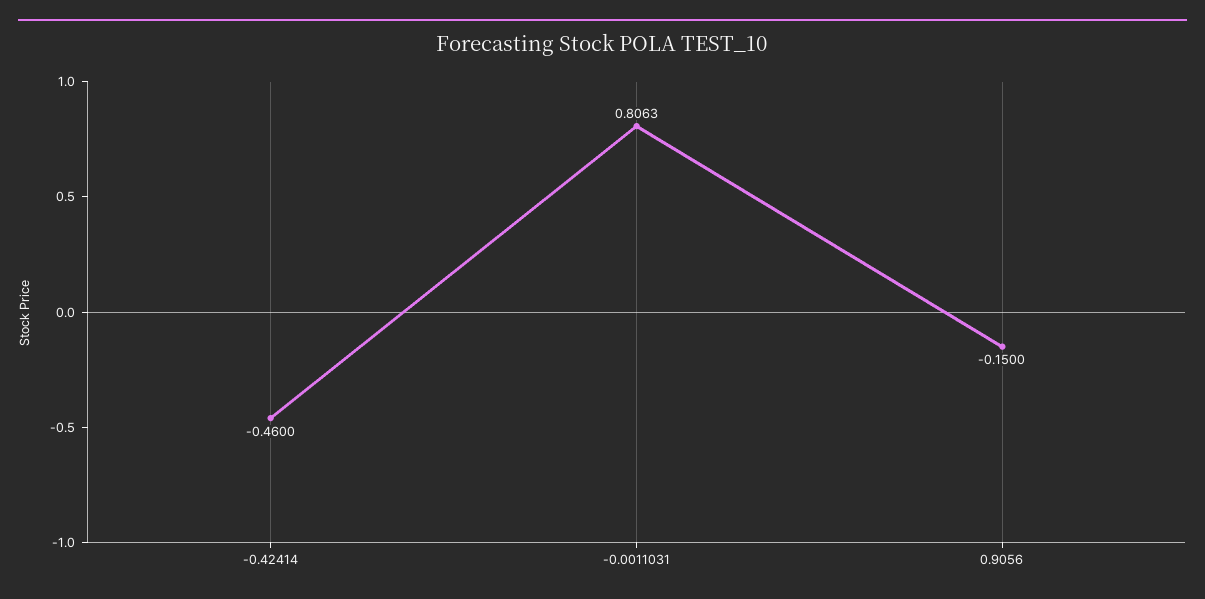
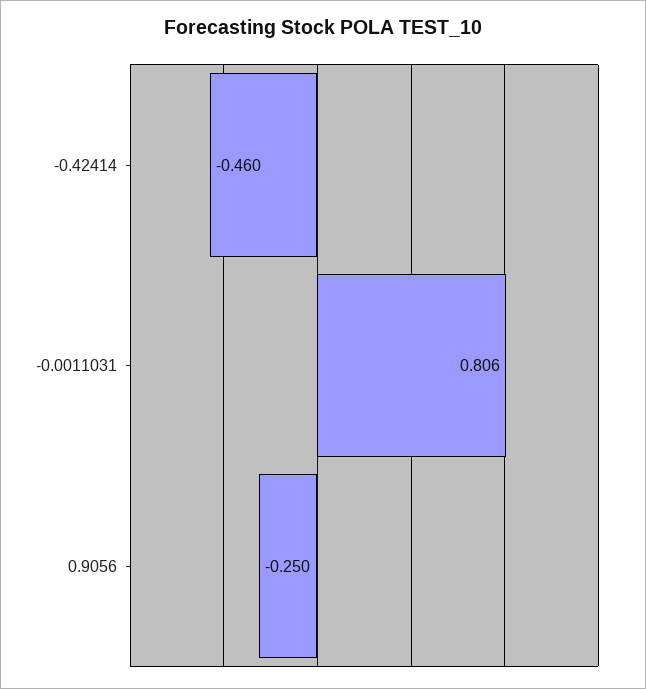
0.9056: -0.15 -> -0.25

